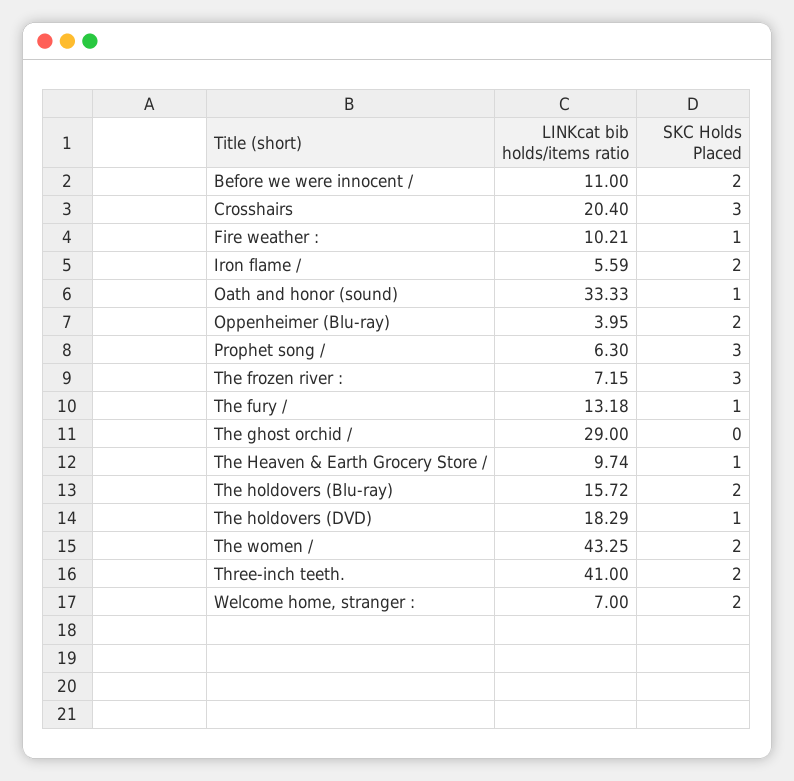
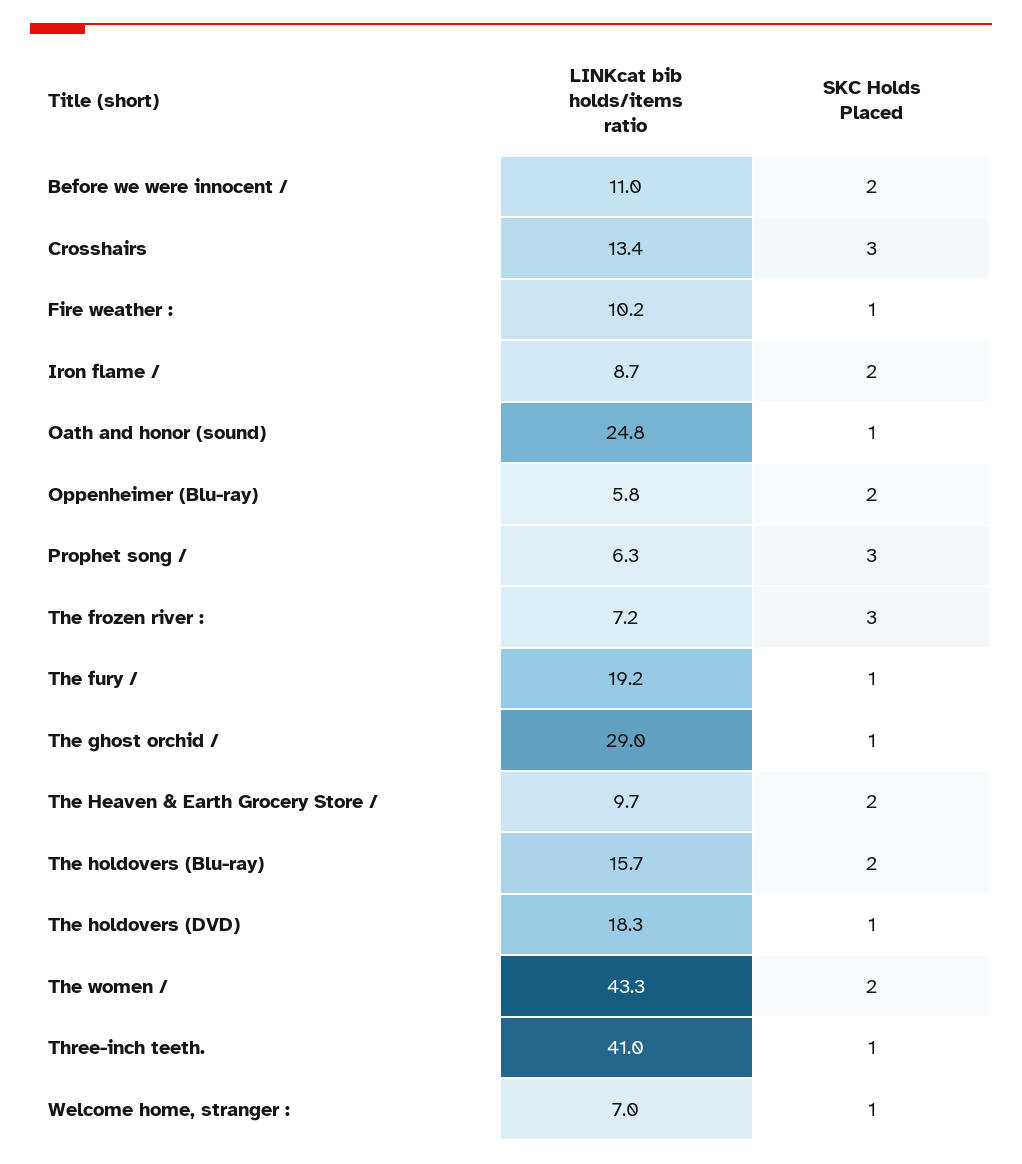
LINKcat bib holds/items ratio, Crosshairs: 20.4 -> 13.4
LINKcat bib holds/items ratio, Iron flame /: 5.59 -> 8.7
LINKcat bib holds/items ratio, Oath and honor (sound): 33.33 -> 24.8
LINKcat bib holds/items ratio, Oppenheimer (Blu-ray): 3.95 -> 5.8
LINKcat bib holds/items ratio, The fury /: 13.18 -> 19.2
SKC Holds Placed, The ghost orchid /: 0 -> 1
SKC Holds Placed, The Heaven & Earth Grocery Store /: 1 -> 2
SKC Holds Placed, Three-inch teeth.: 2 -> 1
SKC Holds Placed, Welcome home, stranger :: 2 -> 1

